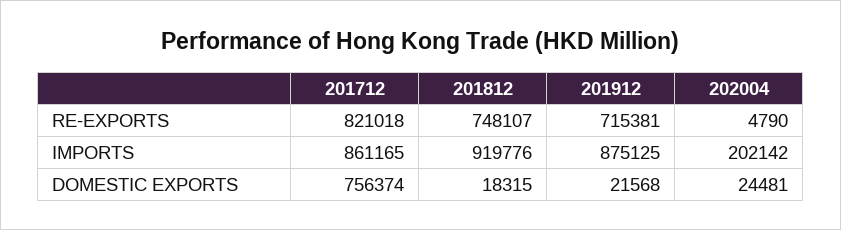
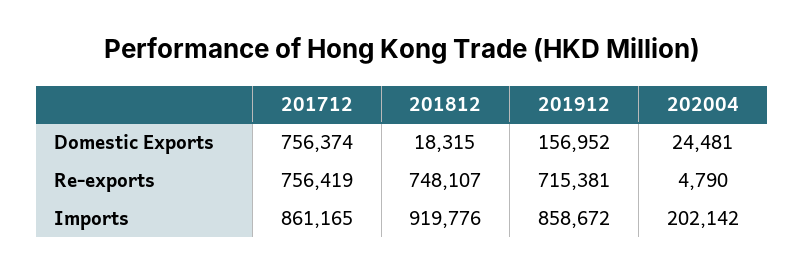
201712, RE-EXPORTS: 821018 -> 756419
201912, IMPORTS: 875125 -> 858672
201912, DOMESTIC EXPORTS: 21568 -> 156952

